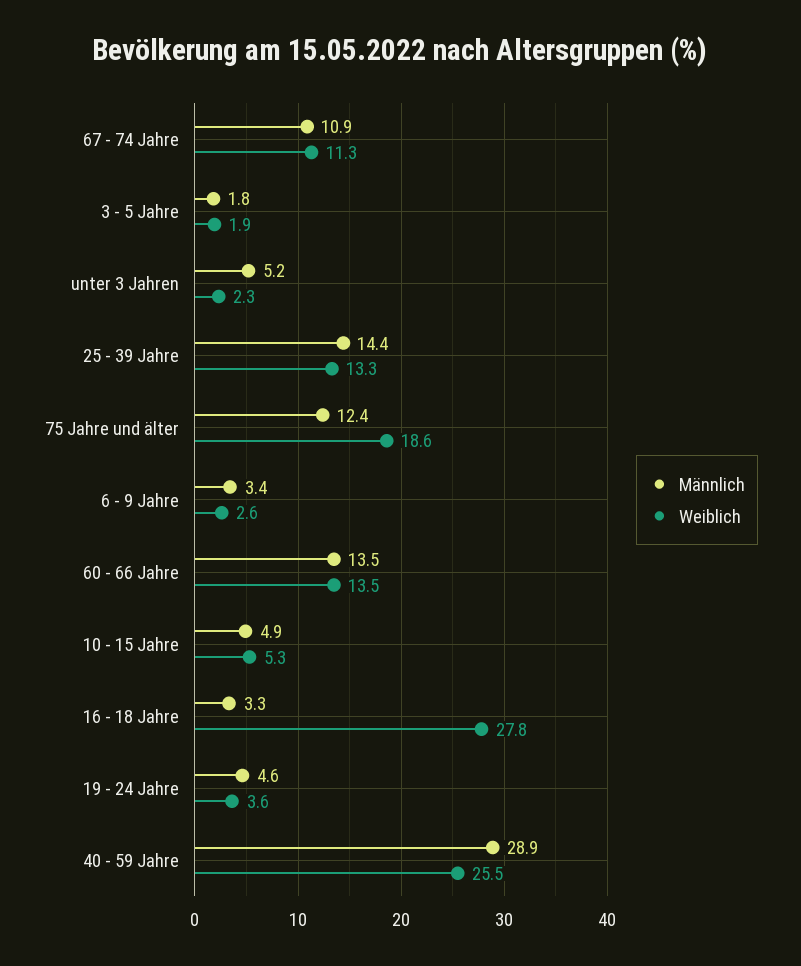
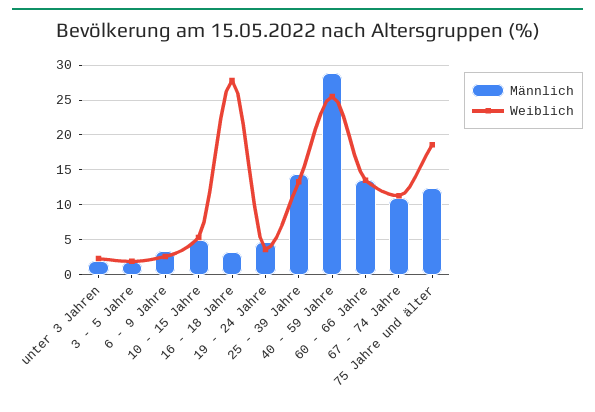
Männlich, unter 3 Jahren: 5.2 -> 2

